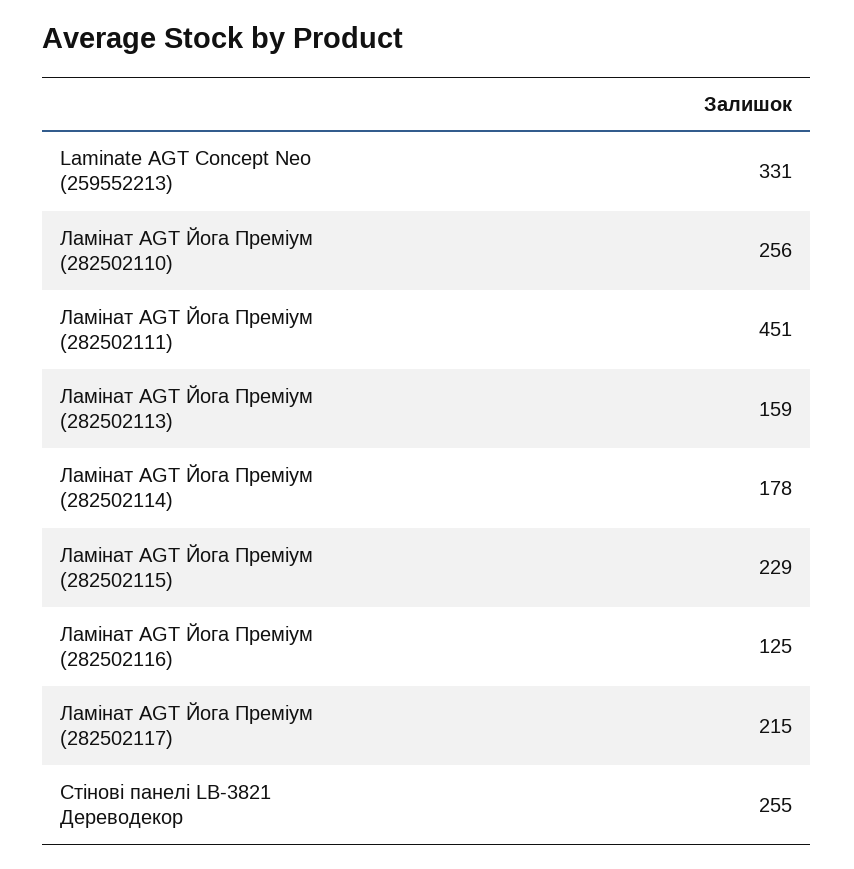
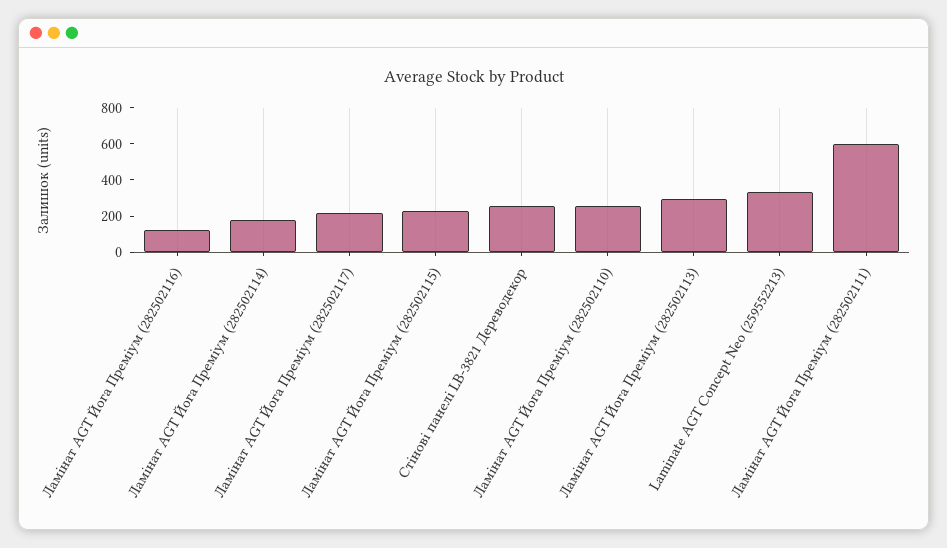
Ламінат AGT Йога Преміум (282502111): 451 -> 600
Ламінат AGT Йога Преміум (282502113): 159 -> 300

